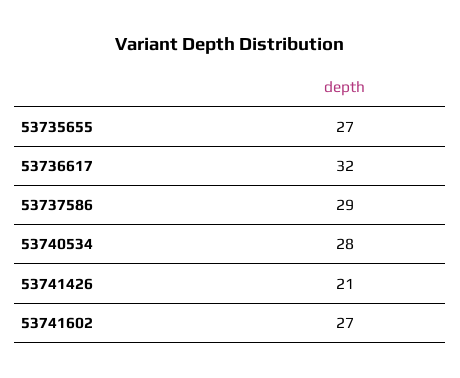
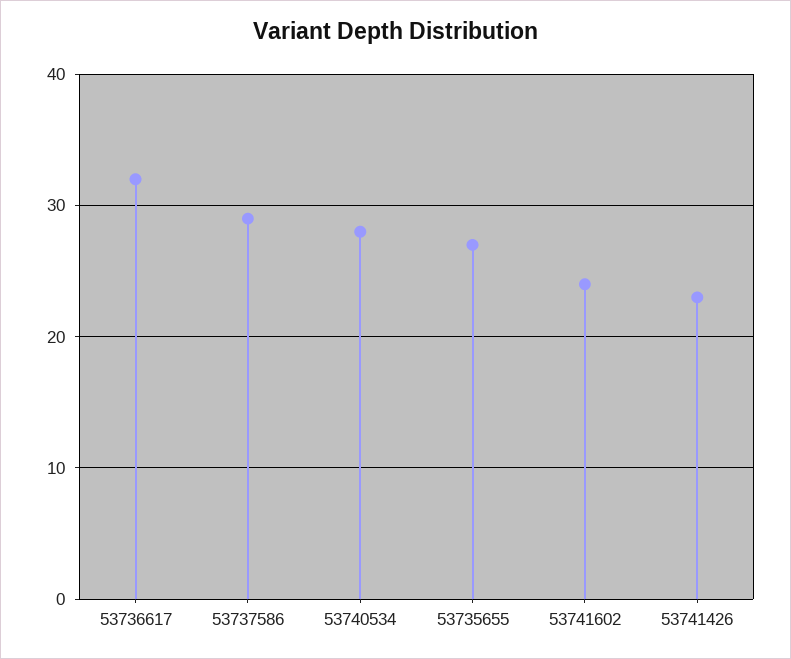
53741426: 21 -> 23
53741602: 27 -> 24

